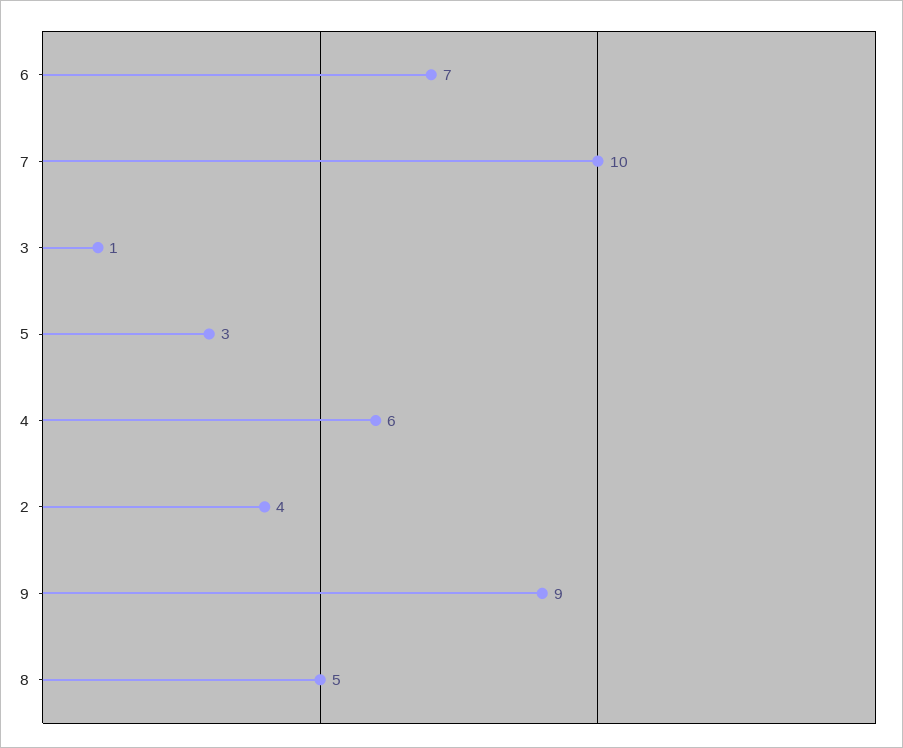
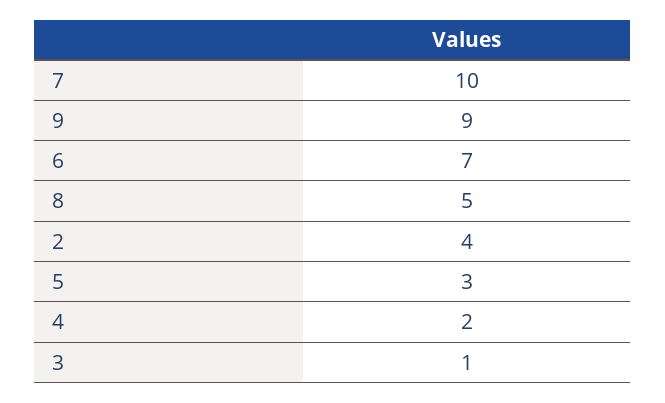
4: 6 -> 2

